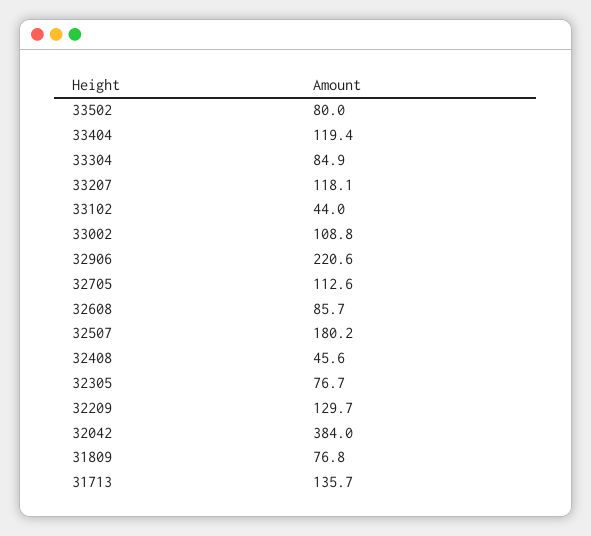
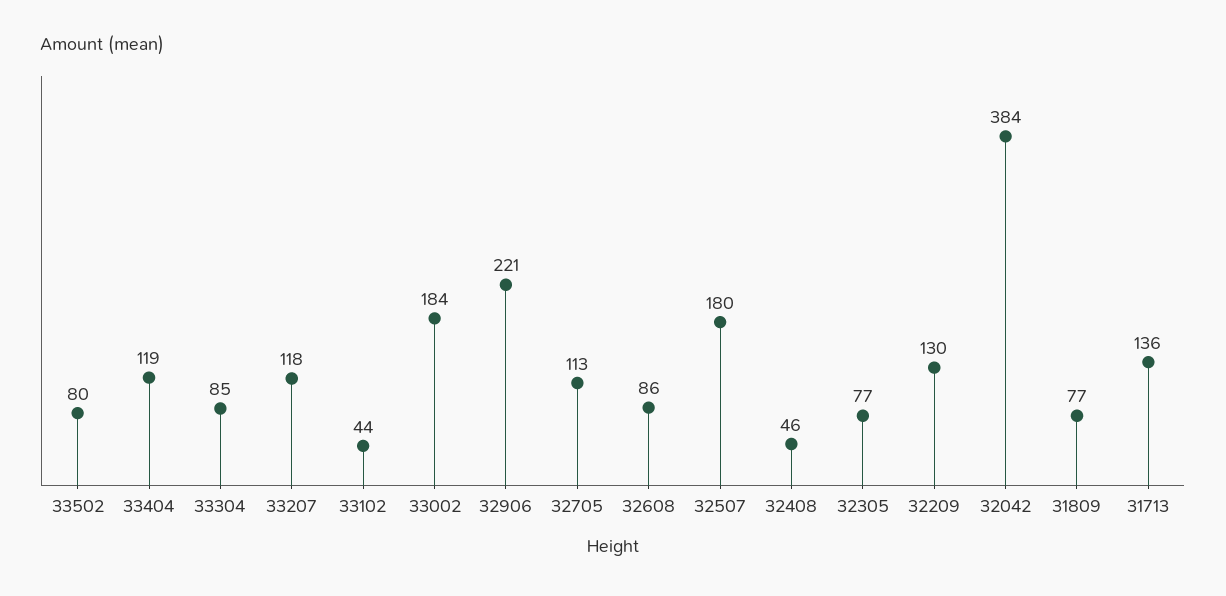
33002: 108.8 -> 184

